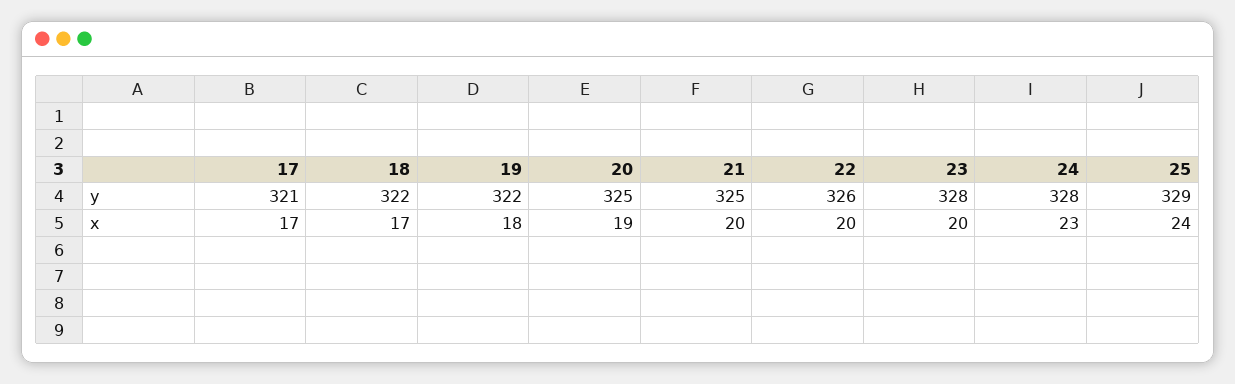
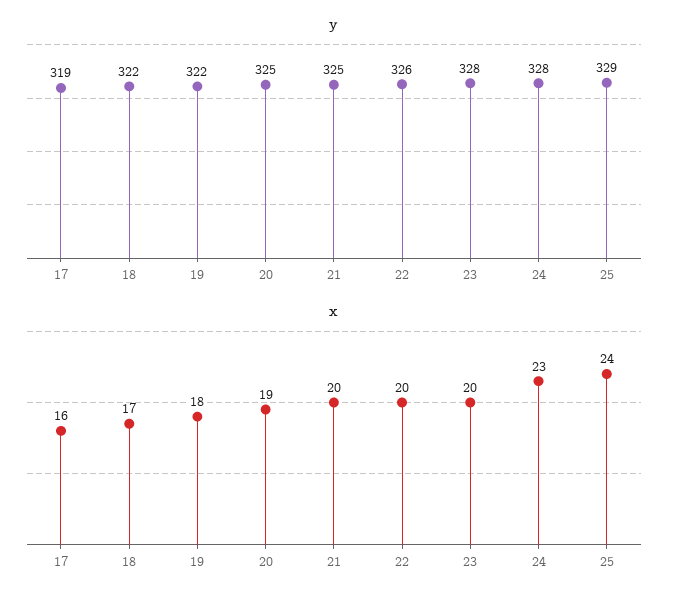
y, 17: 321 -> 319
x, 17: 17 -> 16

